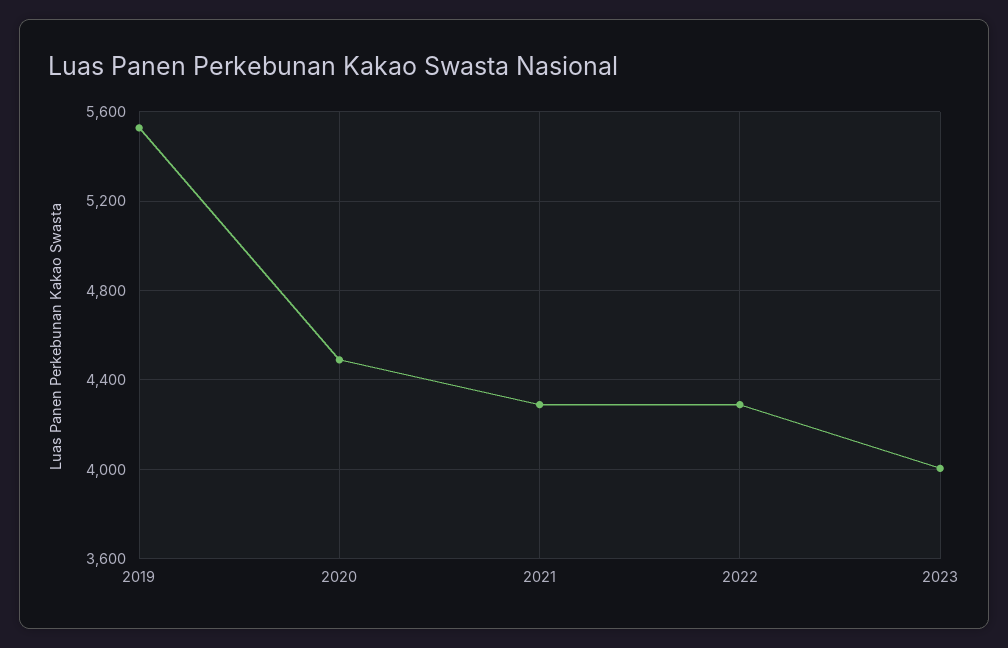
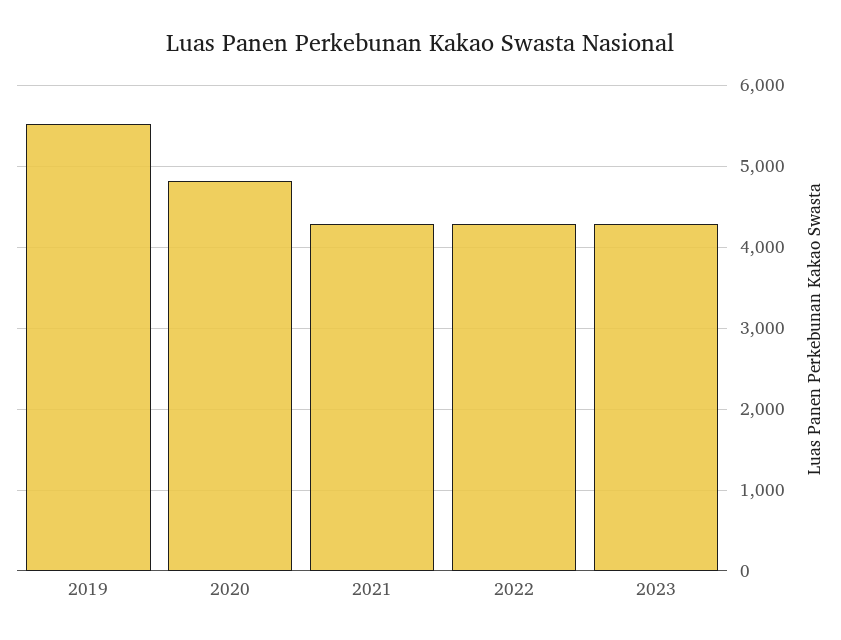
2020: 4500 -> 4800
2023: 4000 -> 4300

